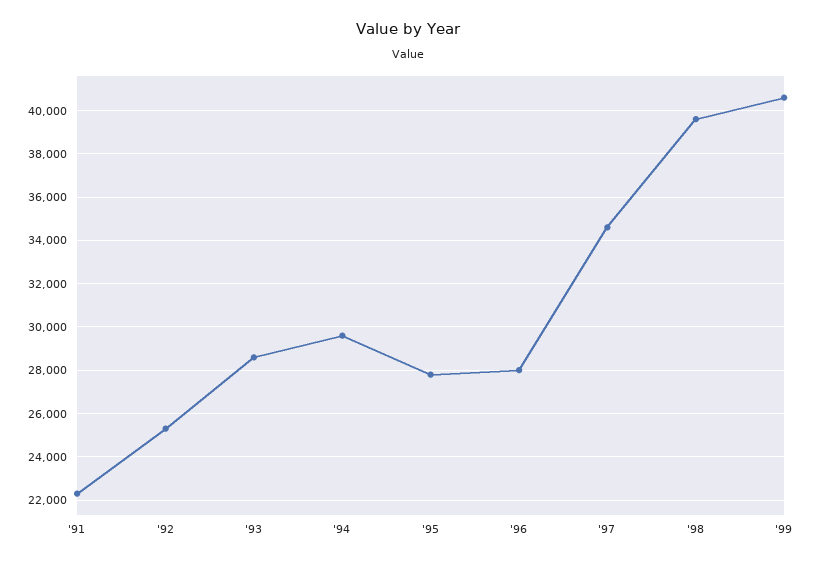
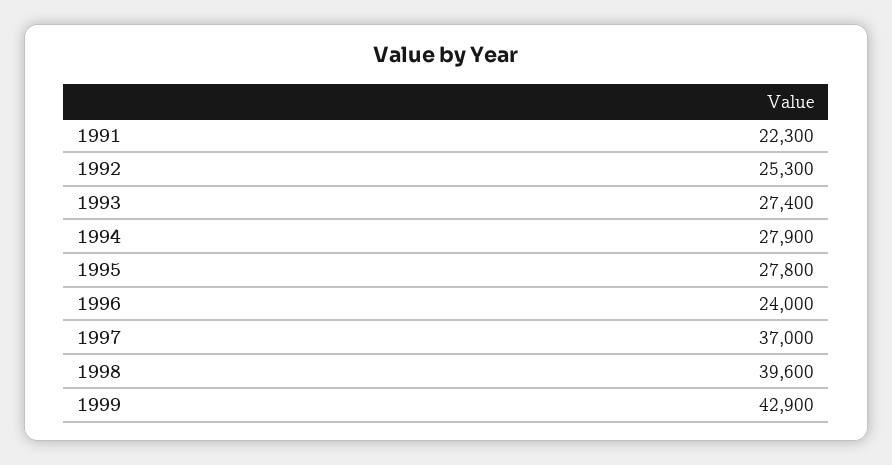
'93: 28500 -> 27400
'94: 29500 -> 27900
'96: 28000 -> 24000
'97: 34500 -> 37000
'99: 40500 -> 42900

